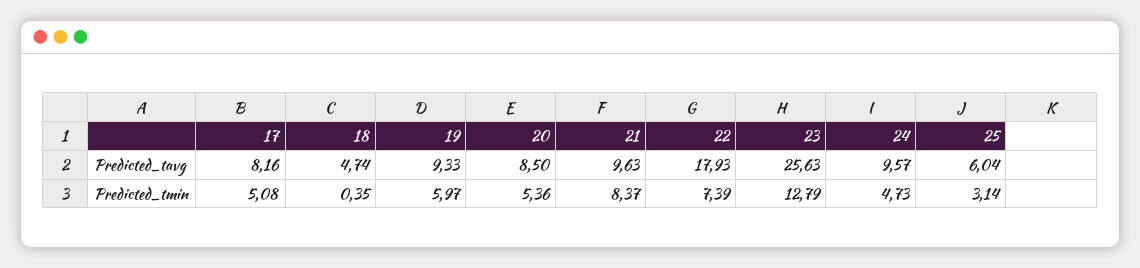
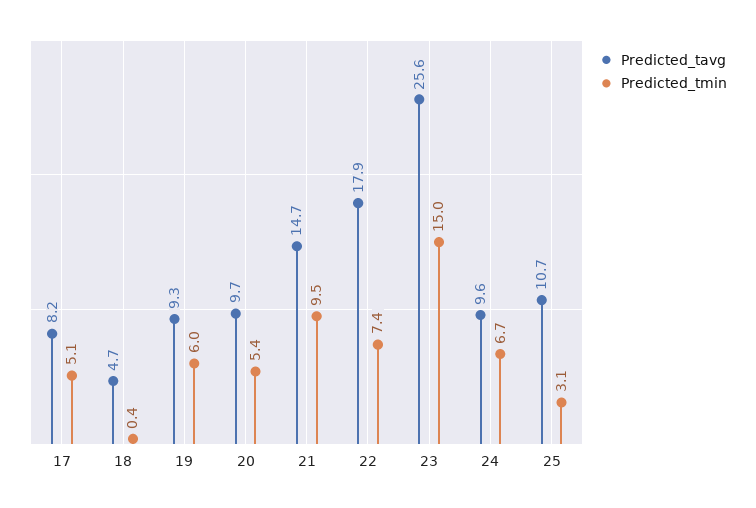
Predicted_tavg, 20: 8.5 -> 9.7
Predicted_tavg, 21: 9.63 -> 14.7
Predicted_tavg, 25: 6.04 -> 10.7
Predicted_tmin, 21: 8.37 -> 9.5
Predicted_tmin, 23: 12.79 -> 15
Predicted_tmin, 24: 4.73 -> 6.7

